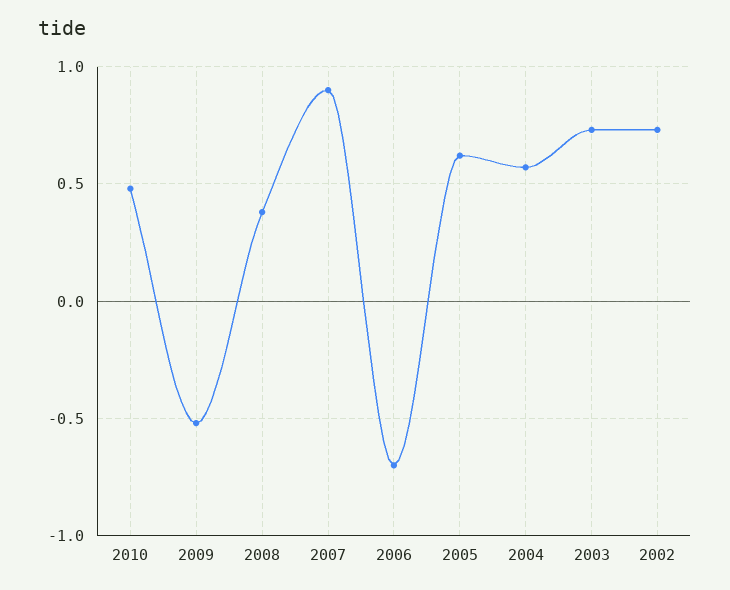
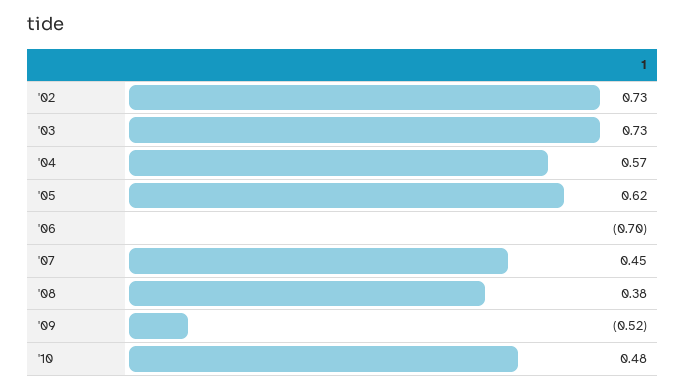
2007: 0.9 -> 0.45

